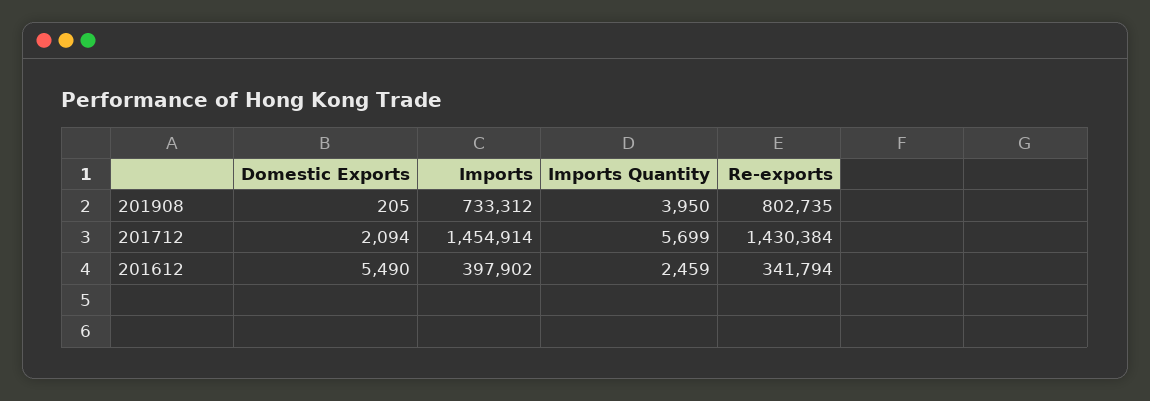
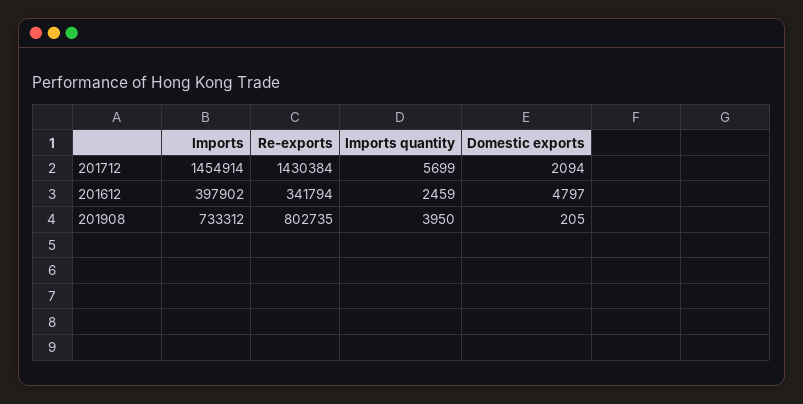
Domestic Exports, 201612: 5490 -> 4797

